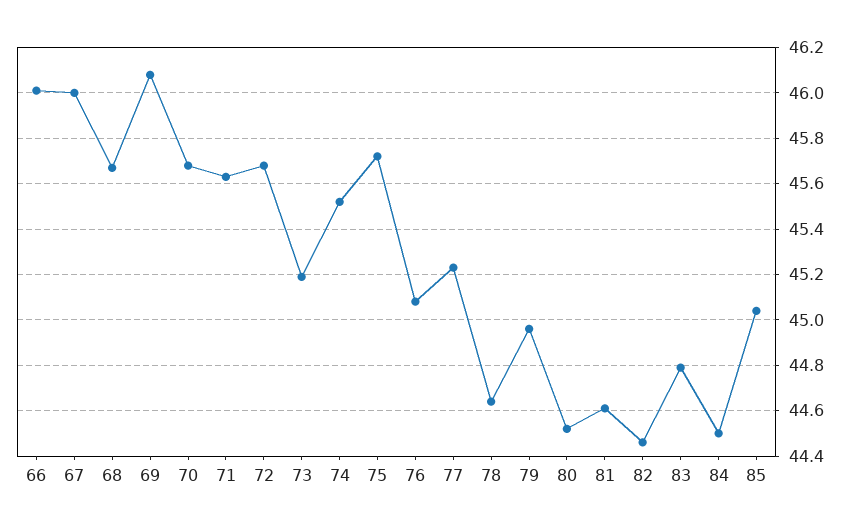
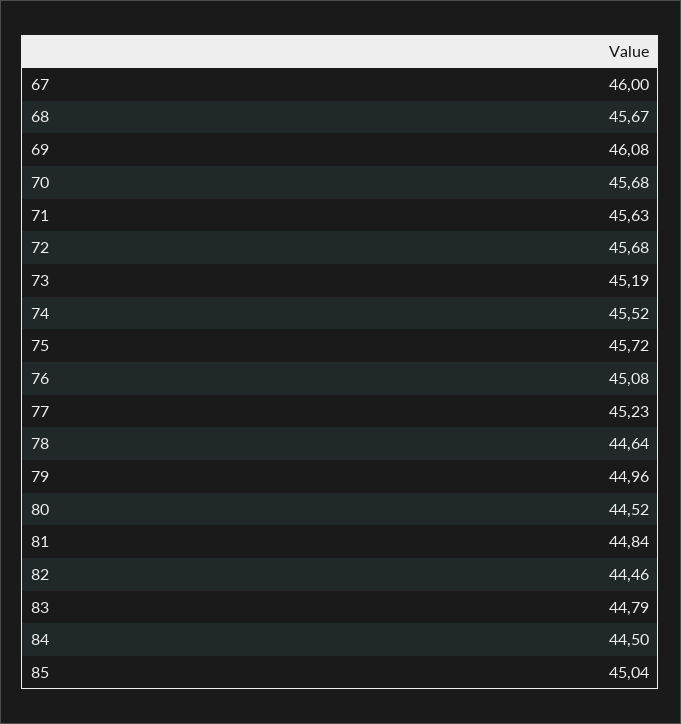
66: 46 -> none
81: 44.6 -> 44.84

